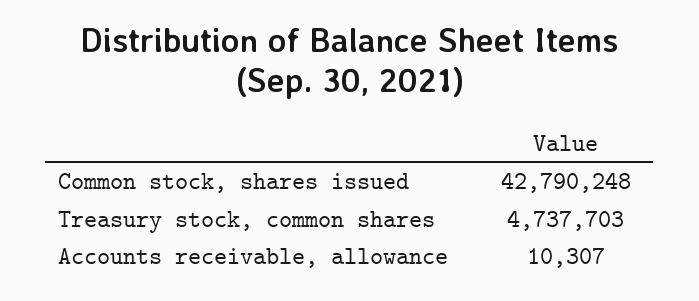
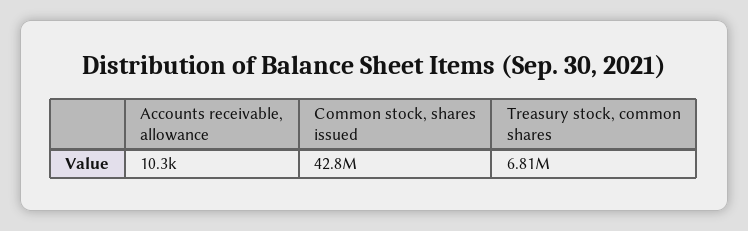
Treasury stock, common shares: 4737703 -> 6810000

